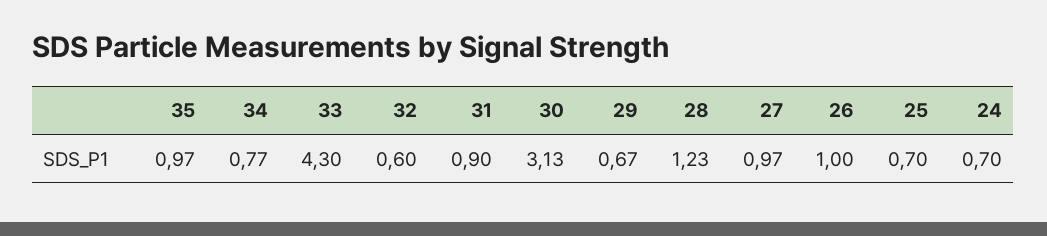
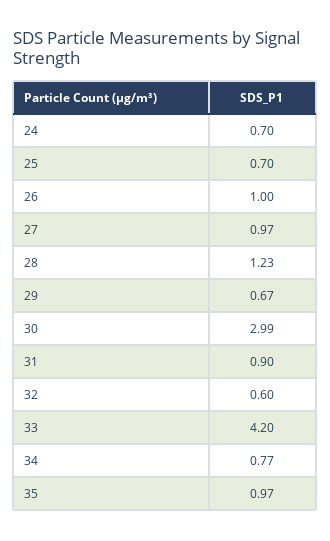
33: 4.3 -> 4.2
30: 3.13 -> 2.99

